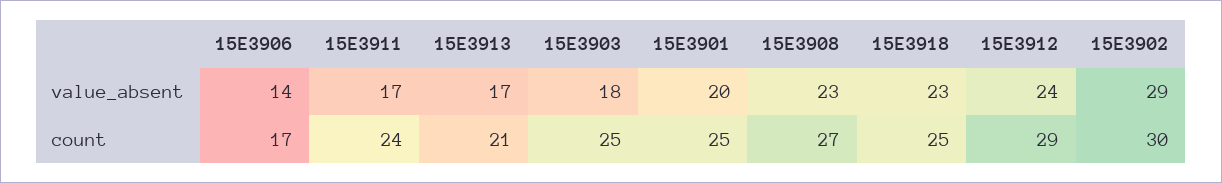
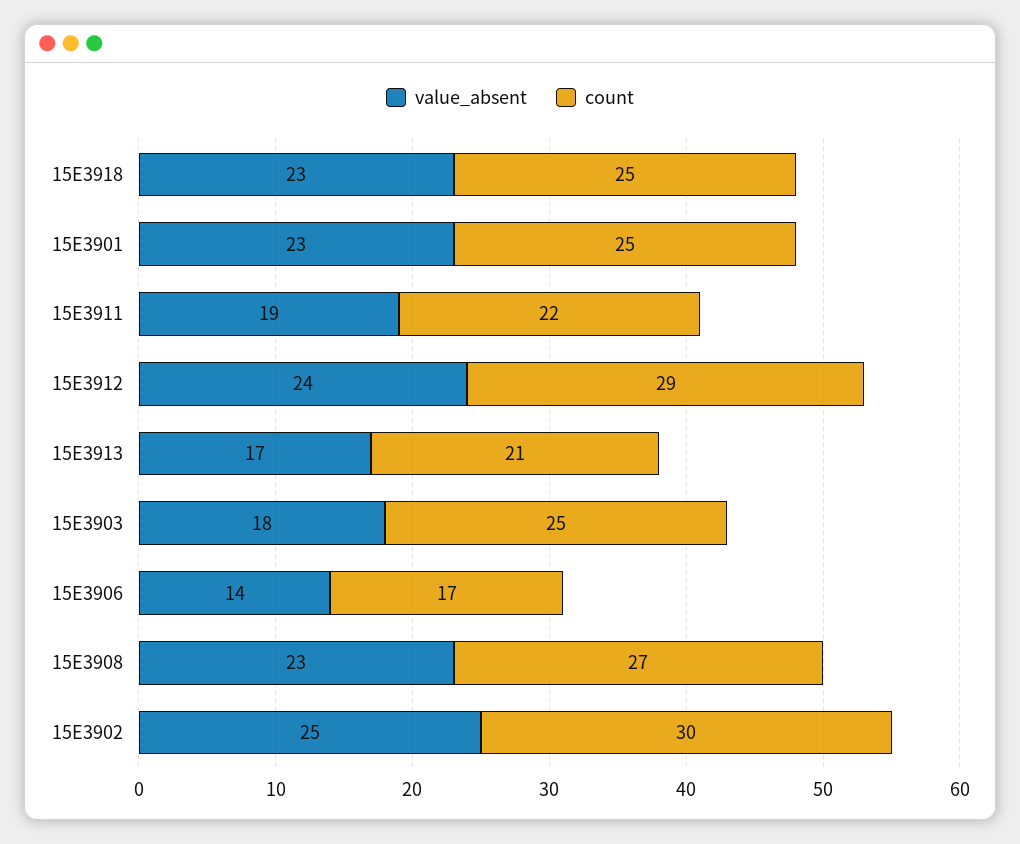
value_absent, 15E3911: 17 -> 19
value_absent, 15E3901: 20 -> 23
value_absent, 15E3902: 29 -> 25
count, 15E3911: 24 -> 22

